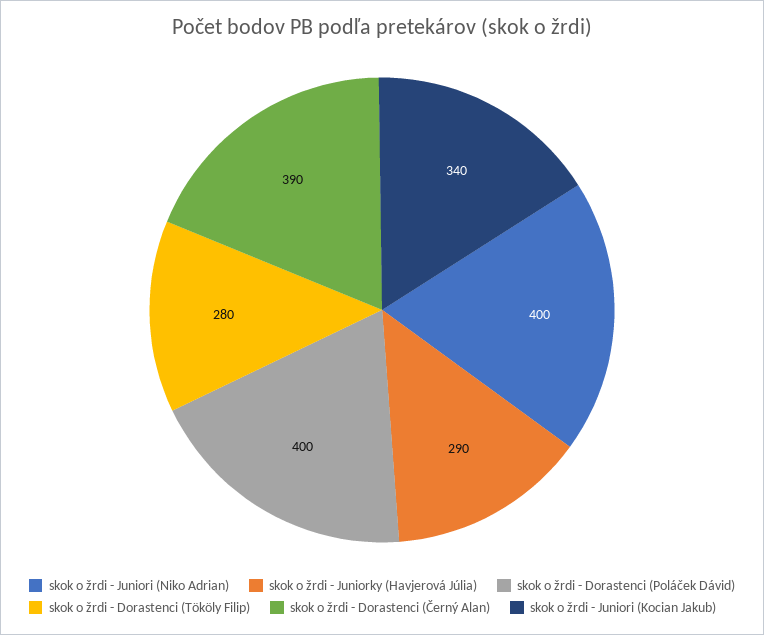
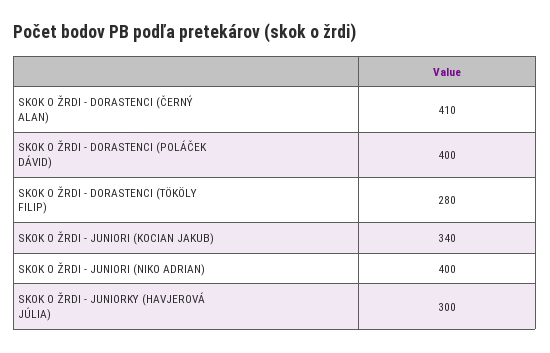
skok o žrdi - Juniorky (Havjerová Júlia): 290 -> 300
skok o žrdi - Dorastenci (Černý Alan): 390 -> 410

